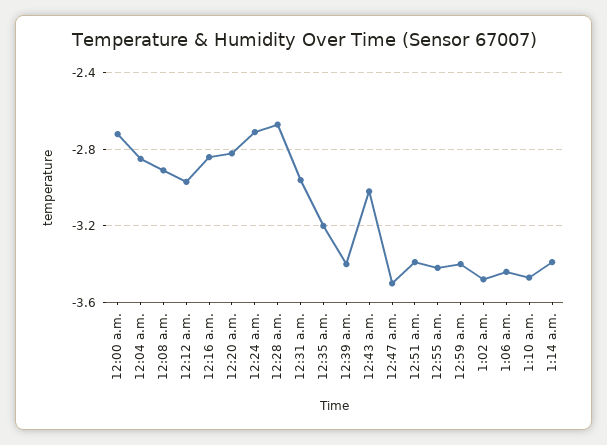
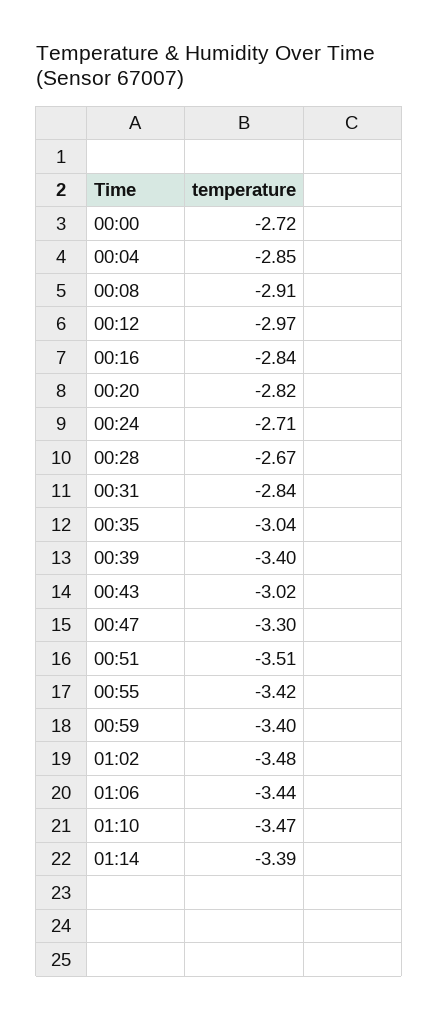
12:31 a.m.: -2.95 -> -2.84
12:35 a.m.: -3.2 -> -3.04
12:47 a.m.: -3.5 -> -3.3
12:51 a.m.: -3.4 -> -3.51

